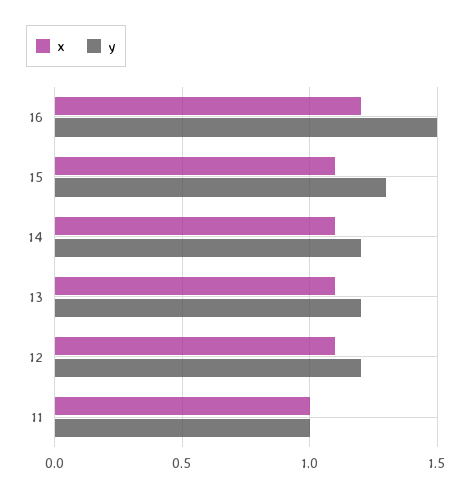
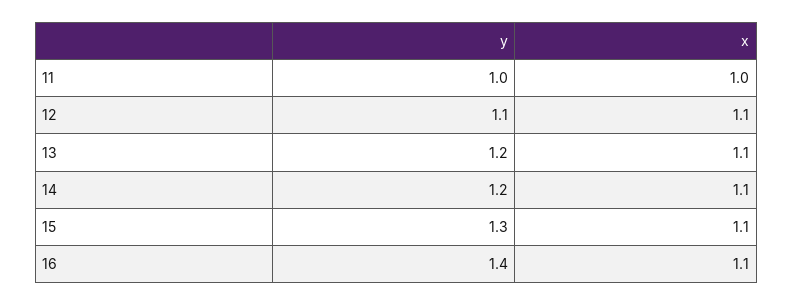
x, 16: 1.2 -> 1.1
y, 16: 1.5 -> 1.4
y, 12: 1.2 -> 1.1

